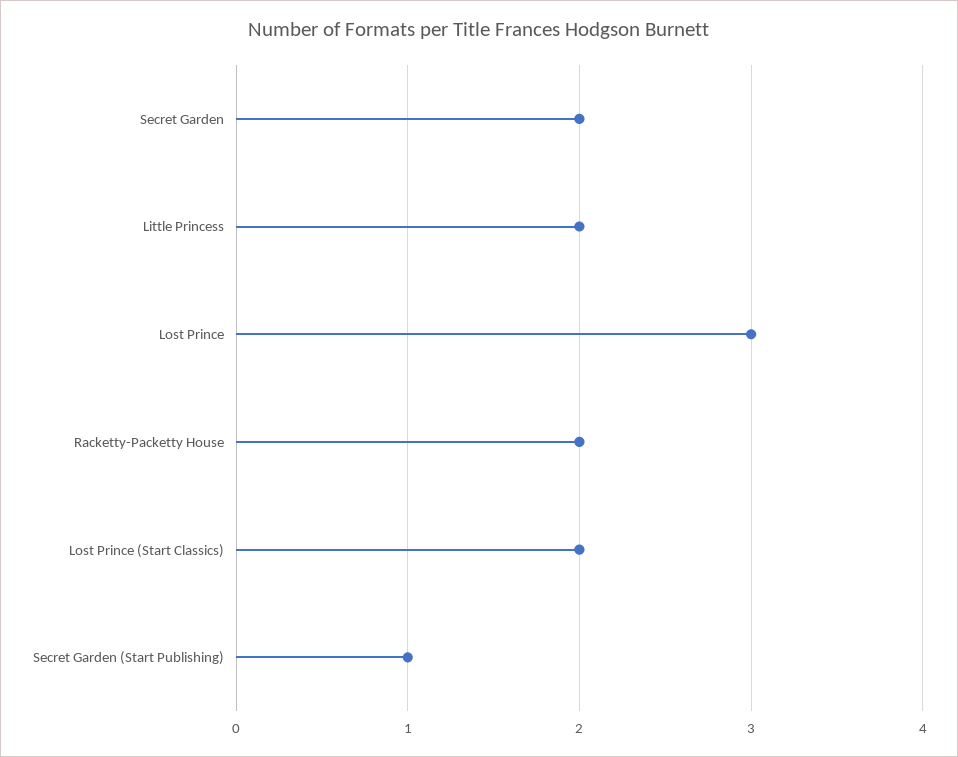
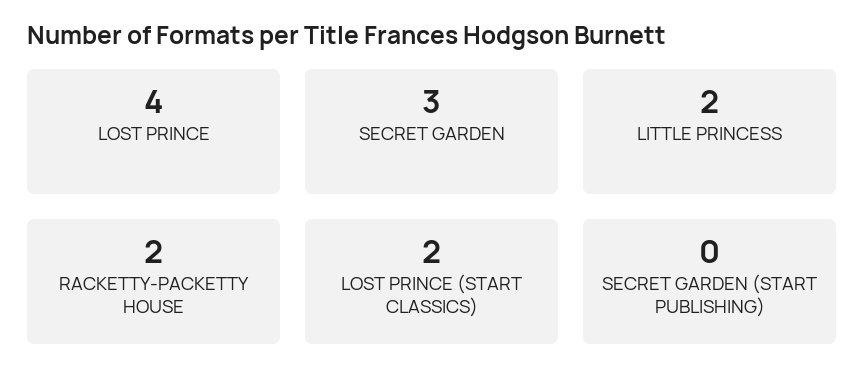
Secret Garden: 2 -> 3
Lost Prince: 3 -> 4
Secret Garden (Start Publishing): 1 -> 0

